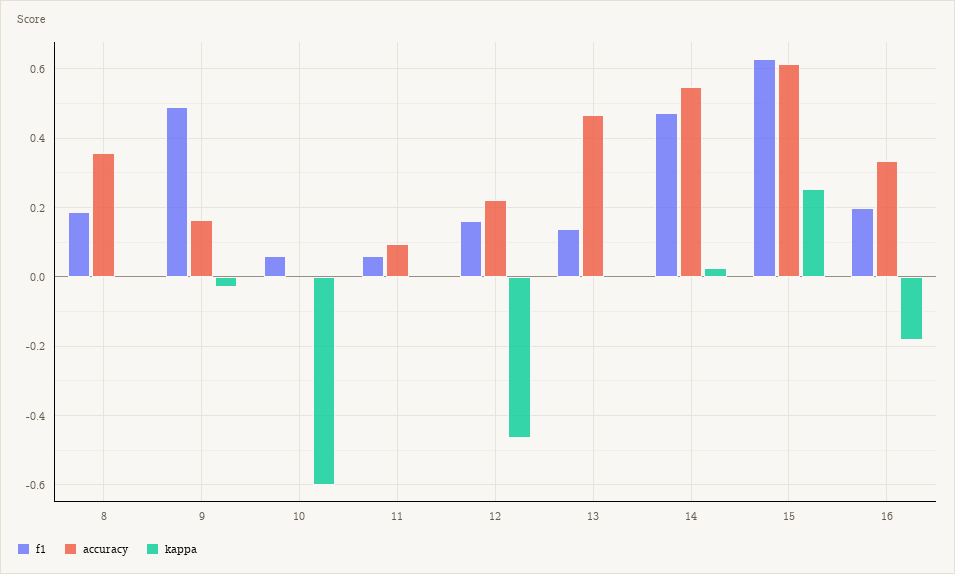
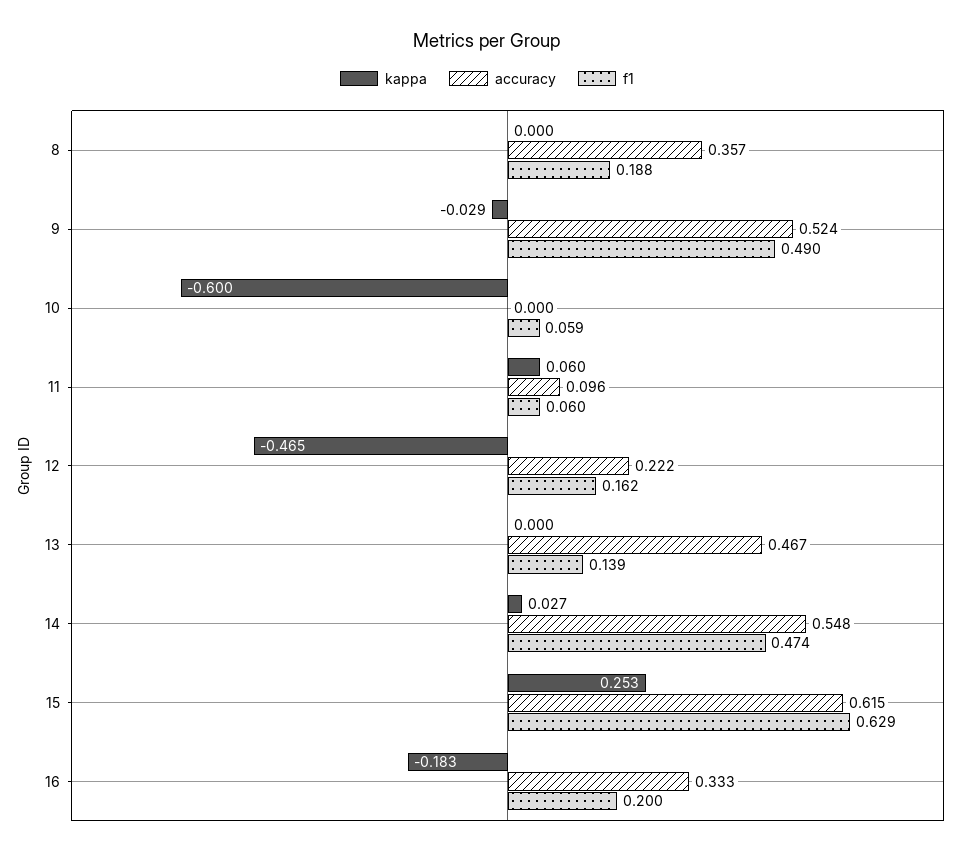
accuracy, 9: 0.16 -> 0.524
kappa, 11: 0 -> 0.06

